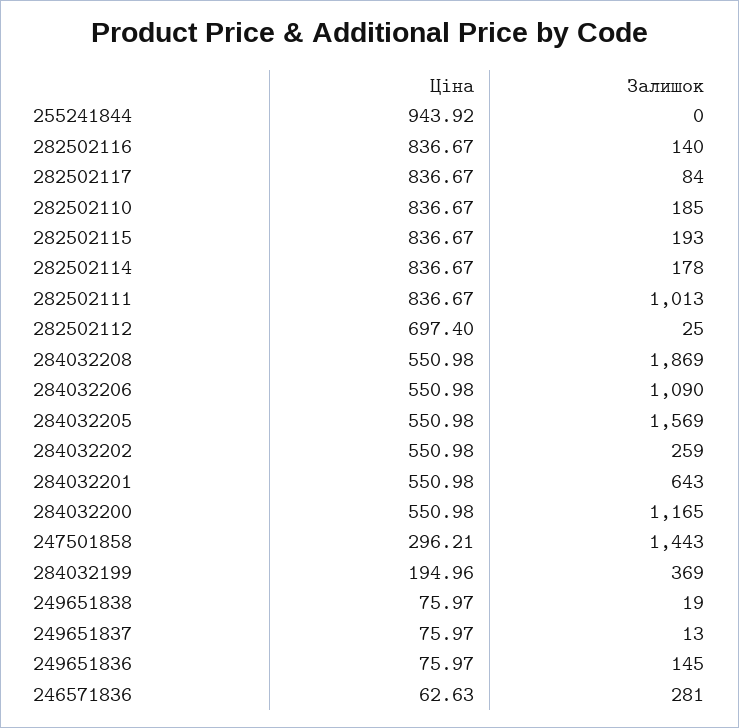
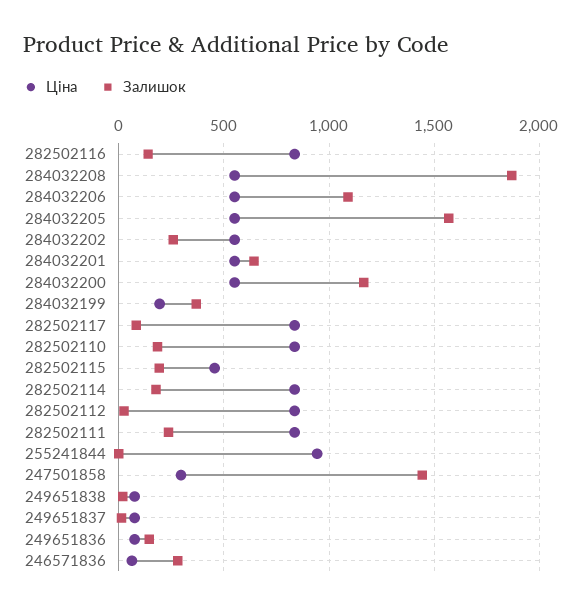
Ціна, 282502115: 836.67 -> 450
Залишок, 282502111: 1013 -> 250
Ціна, 282502112: 697.4 -> 850

